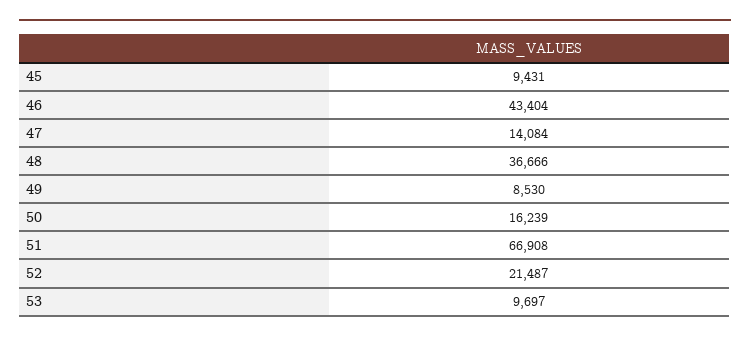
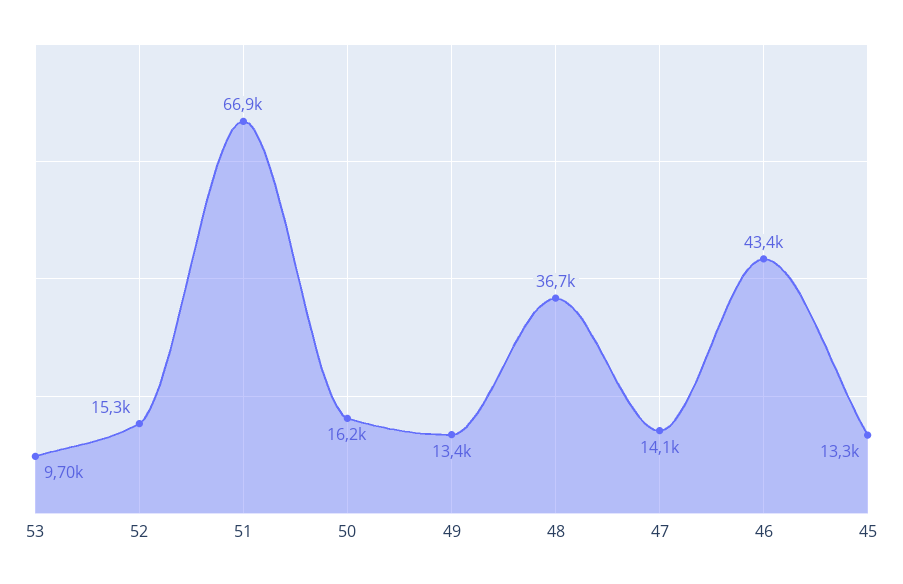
45: 9431 -> 13300
49: 8530 -> 13400
52: 21487 -> 15300

